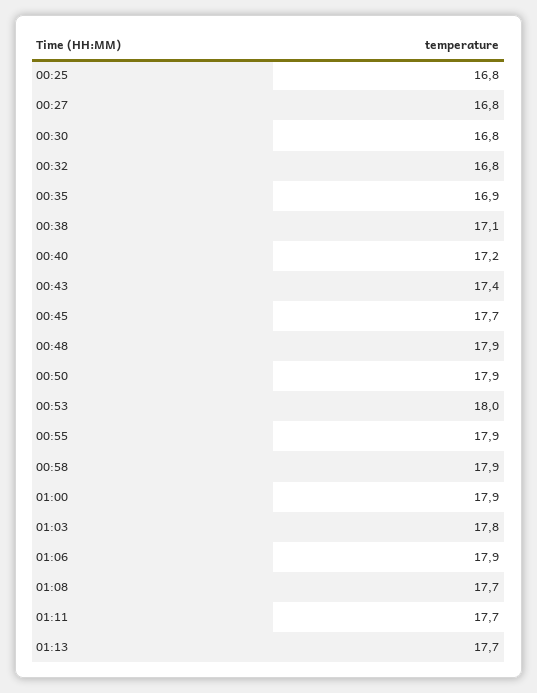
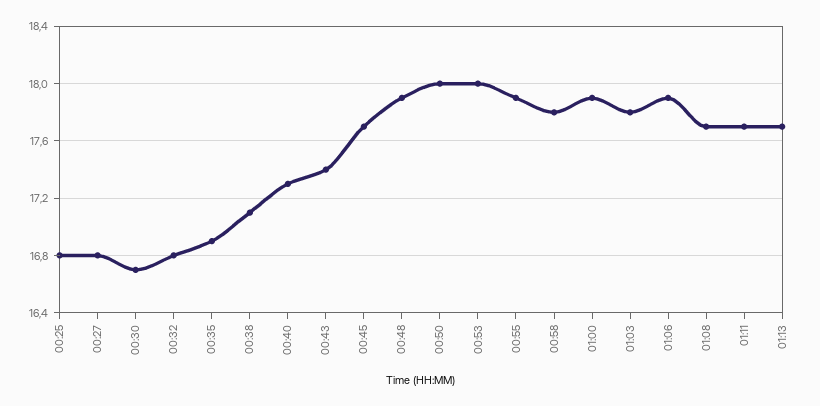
00:30: 16.8 -> 16.7
00:40: 17.2 -> 17.3
00:50: 17.9 -> 18
00:58: 17.9 -> 17.8

